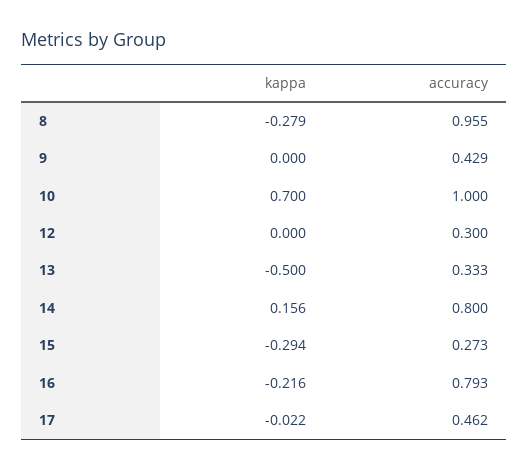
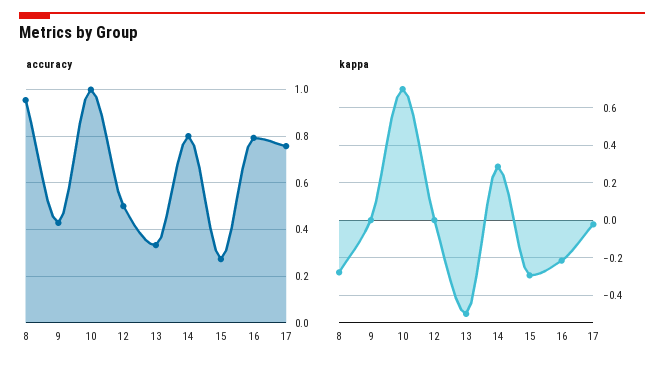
accuracy, 12: 0.3 -> 0.5
kappa, 14: 0.156 -> 0.3
accuracy, 17: 0.462 -> 0.75

